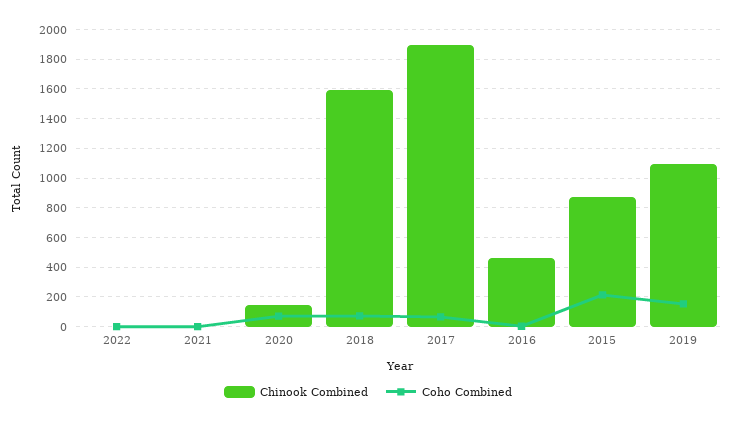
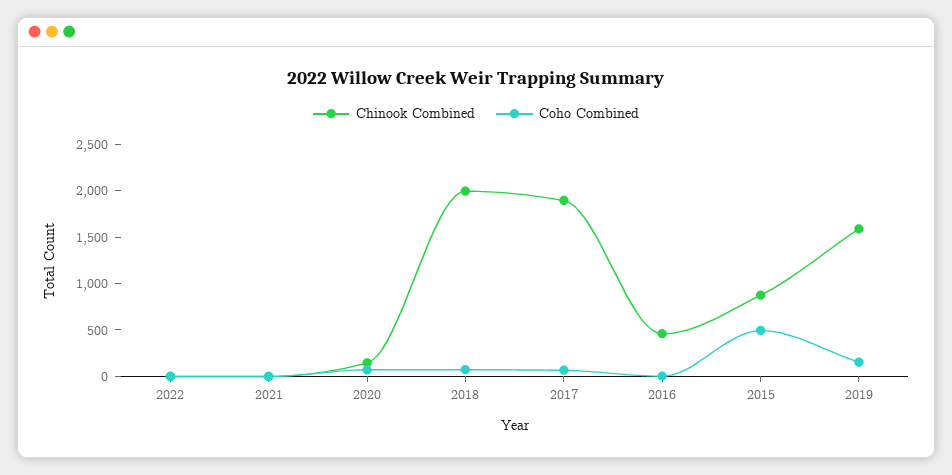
Chinook Combined, 2018: 1600 -> 2000
Coho Combined, 2015: 200 -> 500
Chinook Combined, 2019: 1100 -> 1600

